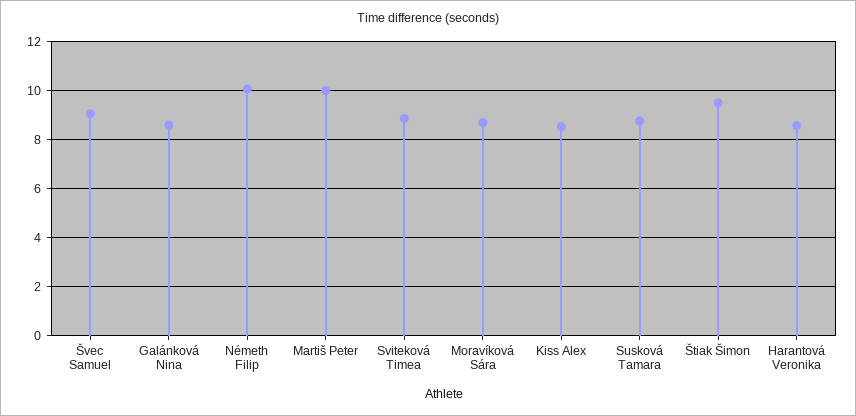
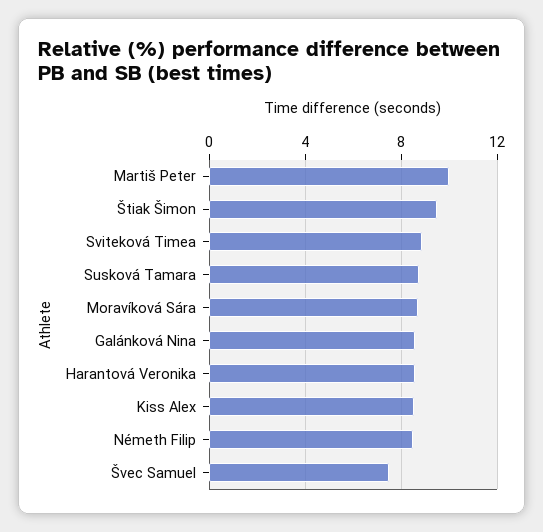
Švec Samuel: 9 -> 7.5
Németh Filip: 10 -> 8.5

